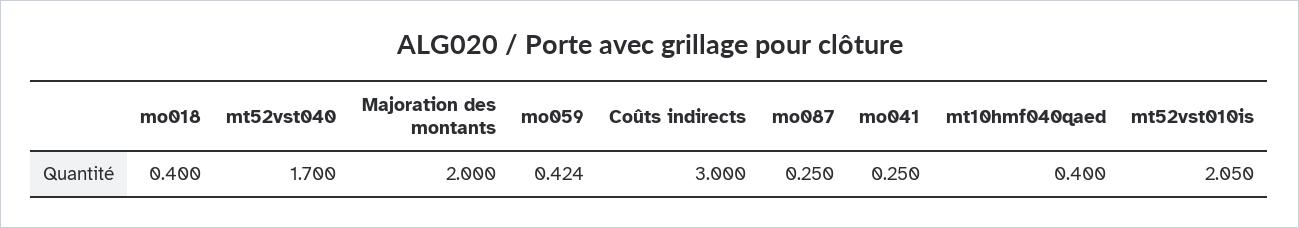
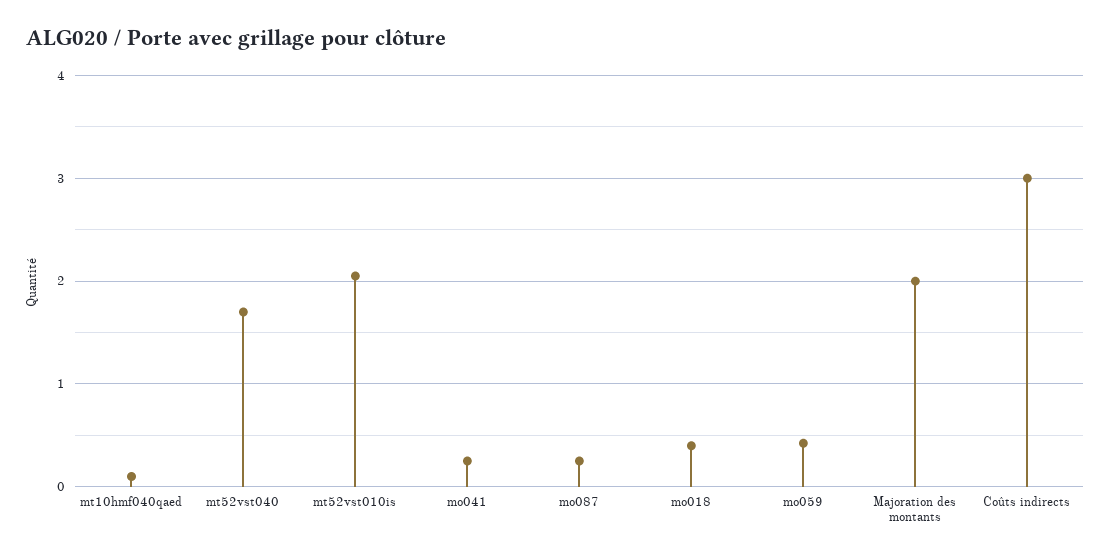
mt10hmf040qaed: 0.4 -> 0.1

